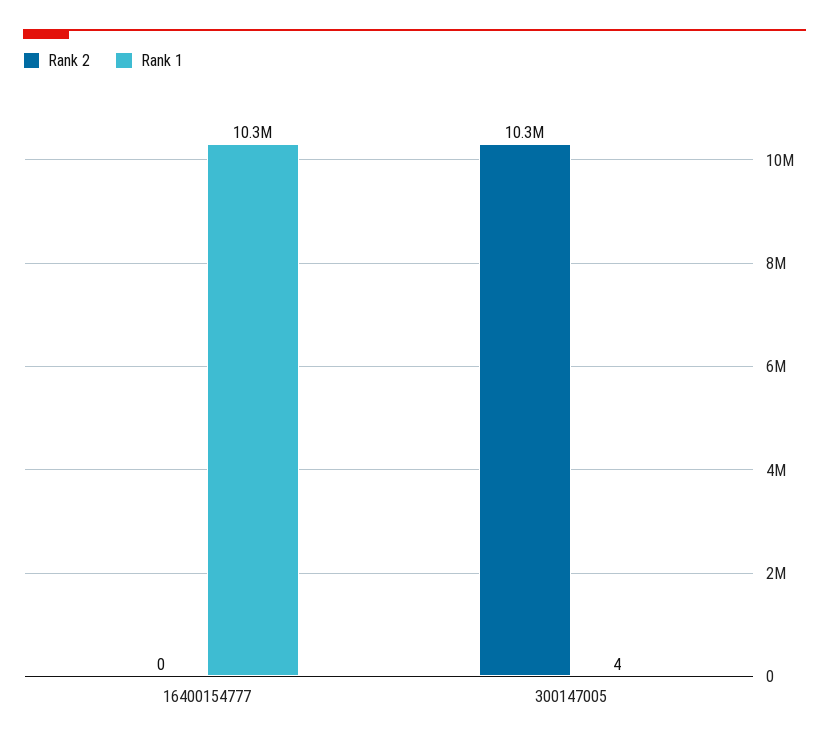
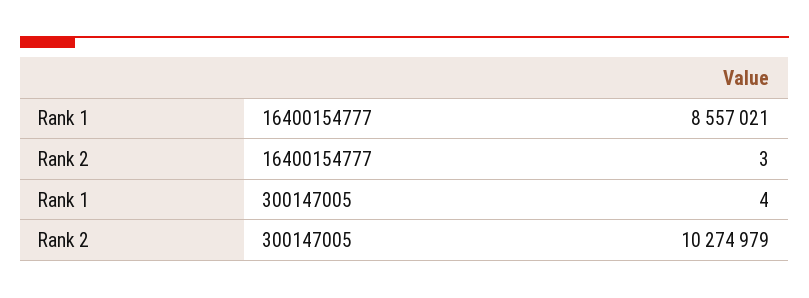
Rank 2, 16400154777: 0 -> 3
Rank 1, 16400154777: 10300000 -> 8557021

